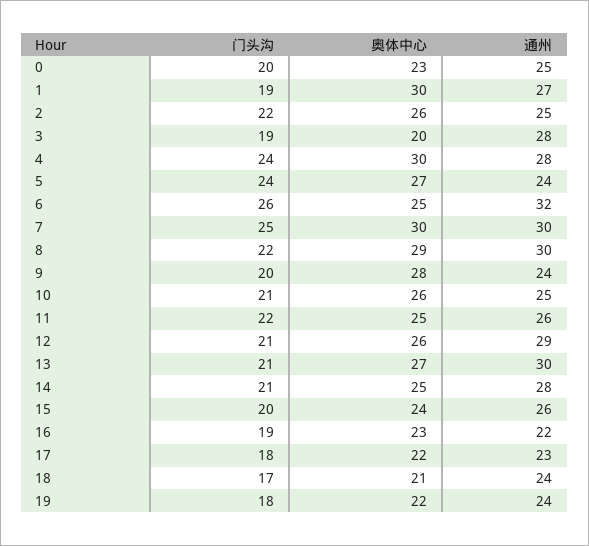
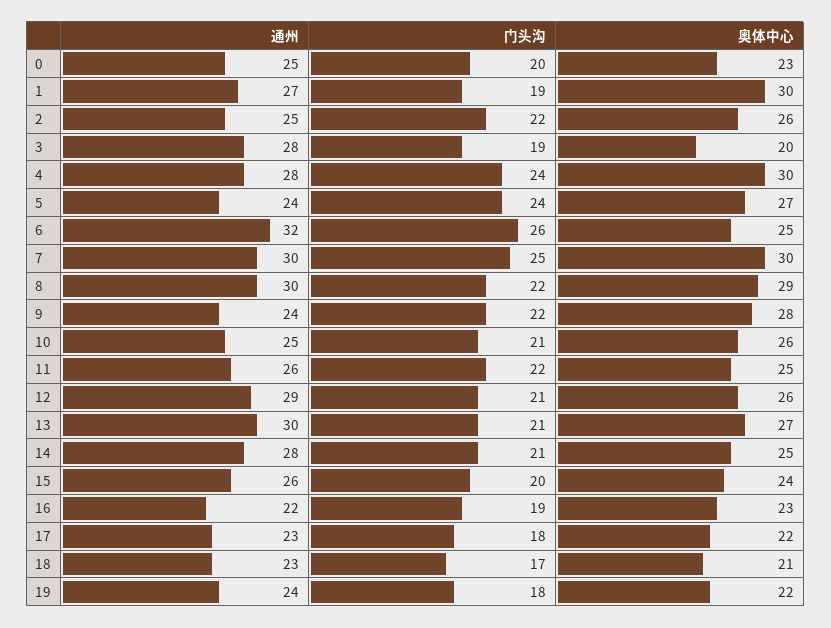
门头沟, 9: 20 -> 22
通州, 18: 24 -> 23

